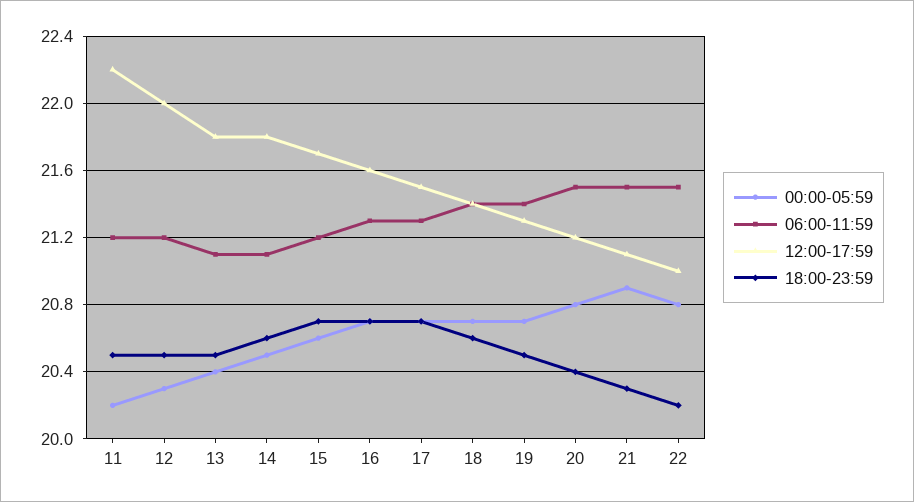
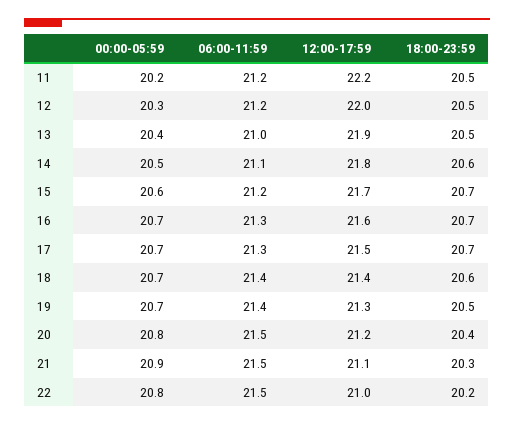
06:00-11:59, 13: 21.1 -> 21
12:00-17:59, 13: 21.8 -> 21.9

